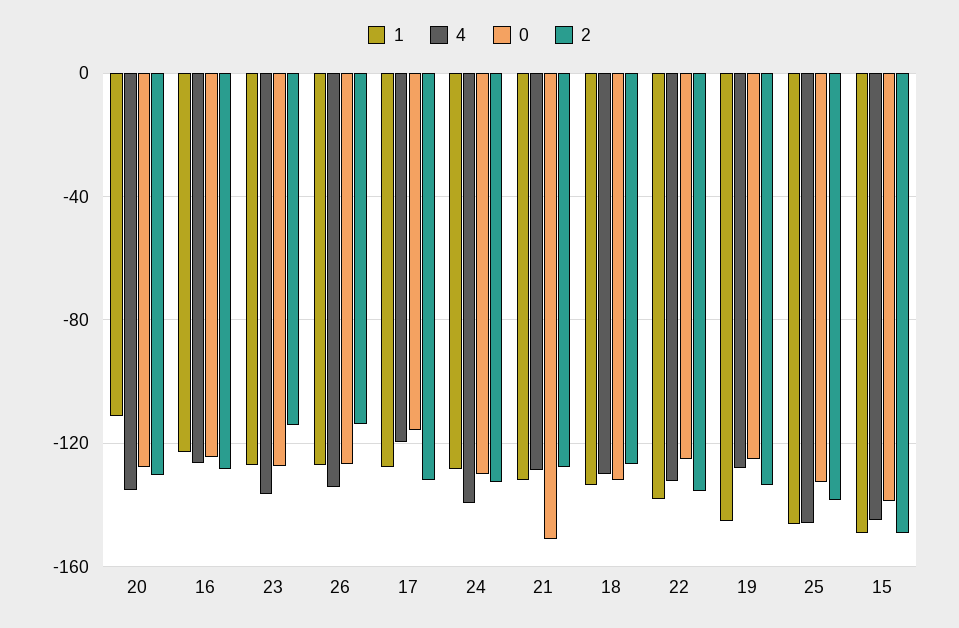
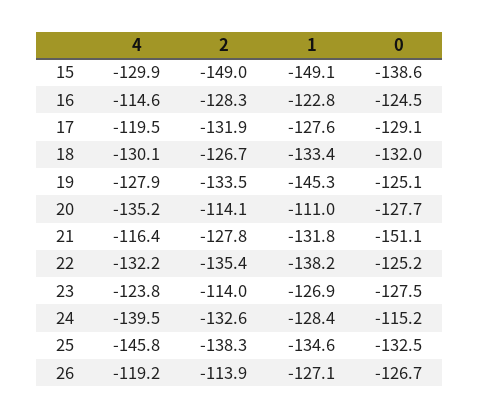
2, 20: -130 -> -114.1
4, 16: -125 -> -114.6
4, 23: -135 -> -123.8
4, 26: -135 -> -119.2
0, 17: -115 -> -129.1
0, 24: -130 -> -115.2
4, 21: -130 -> -116.4
1, 25: -145 -> -134.6
4, 15: -145 -> -129.9

